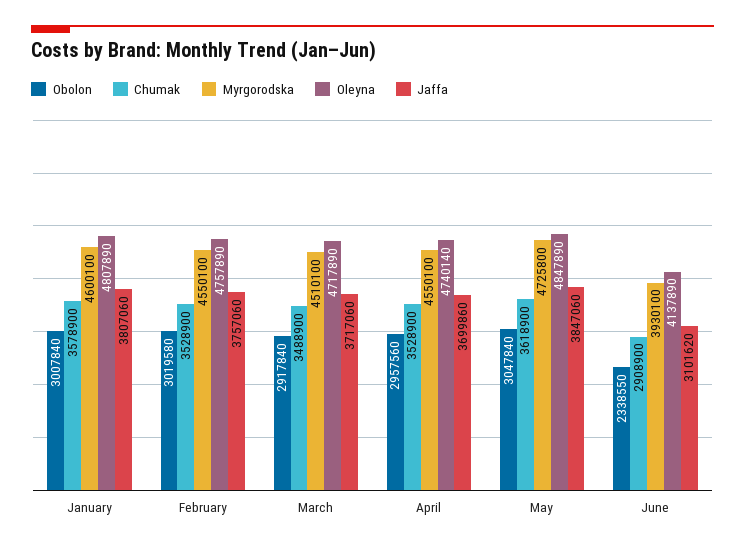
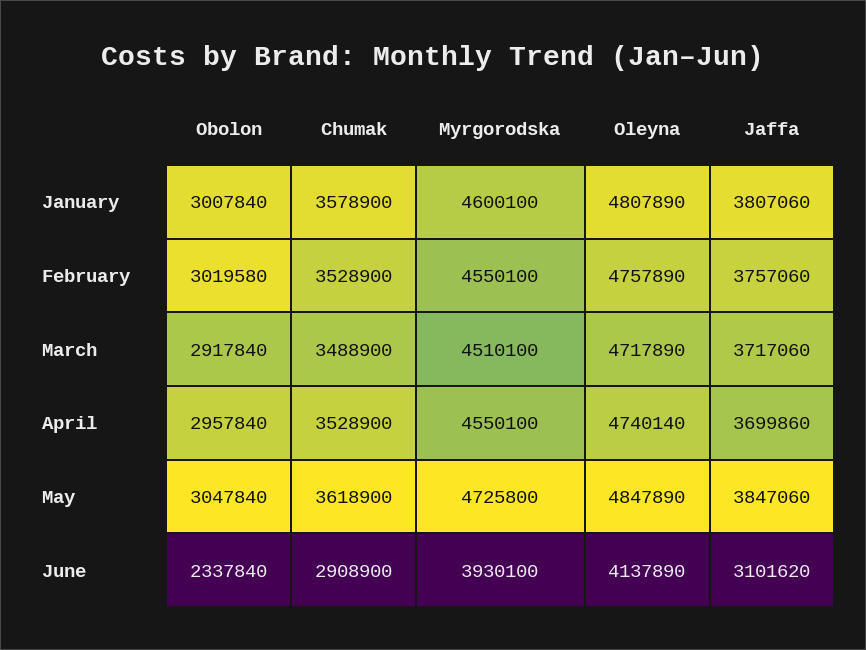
Obolon, April: 2957560 -> 2957840
Obolon, June: 2338550 -> 2337840

